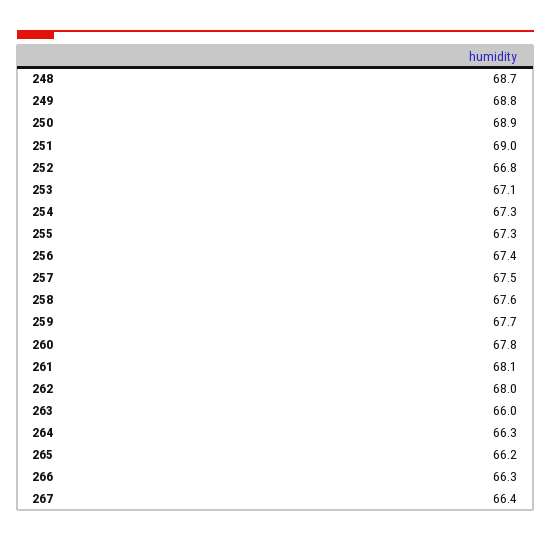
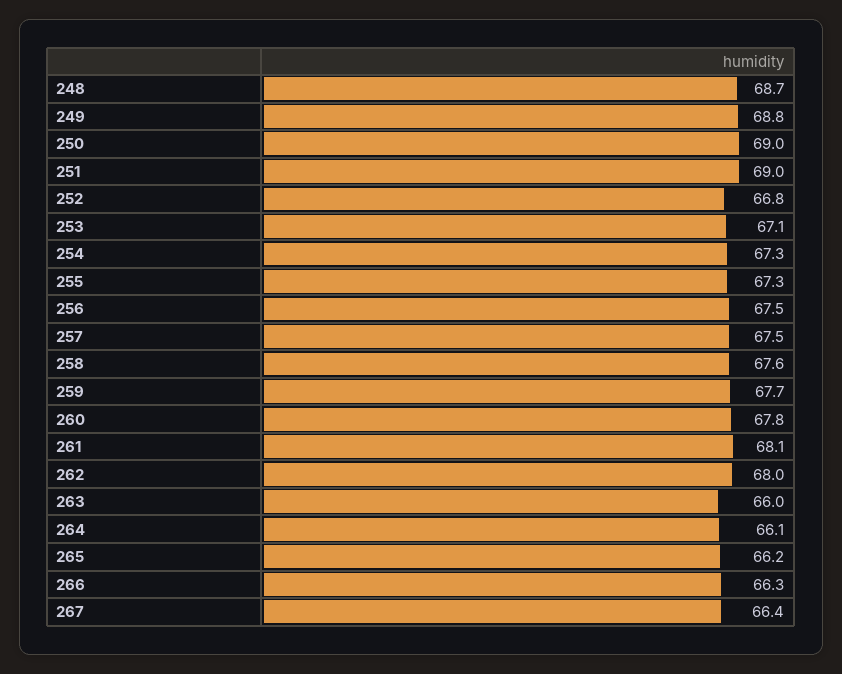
250: 68.9 -> 69
256: 67.4 -> 67.5
264: 66.3 -> 66.1

